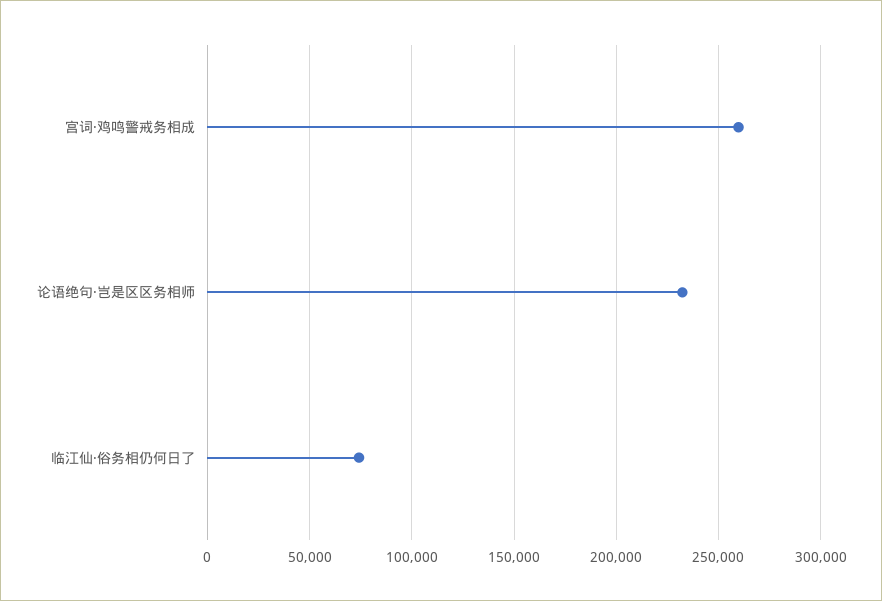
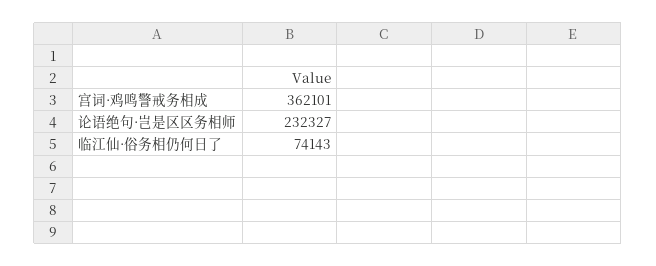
宫词·鸡鸣警戒务相成: 260000 -> 362101

